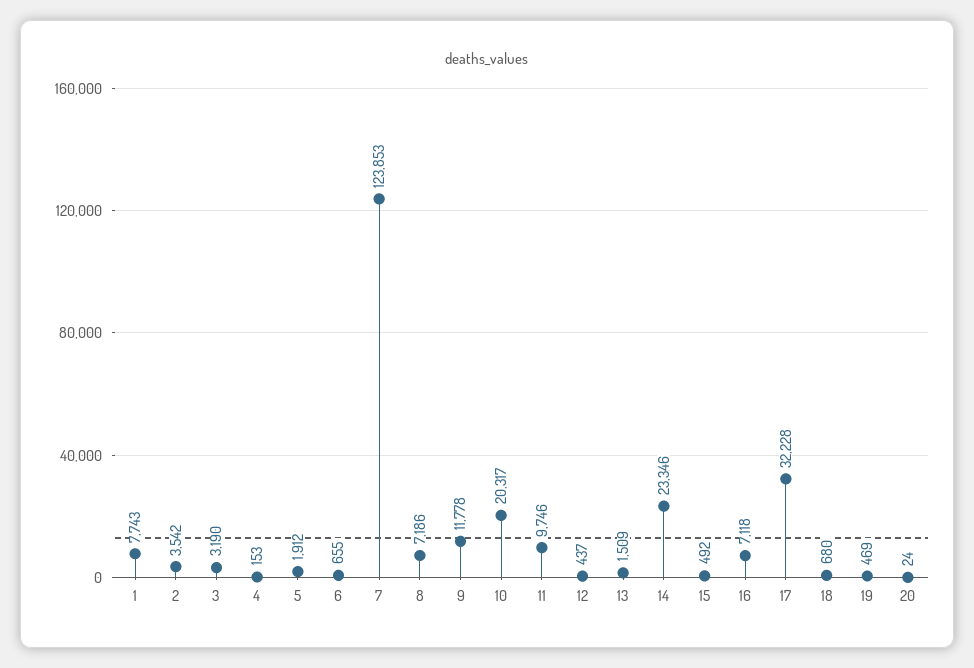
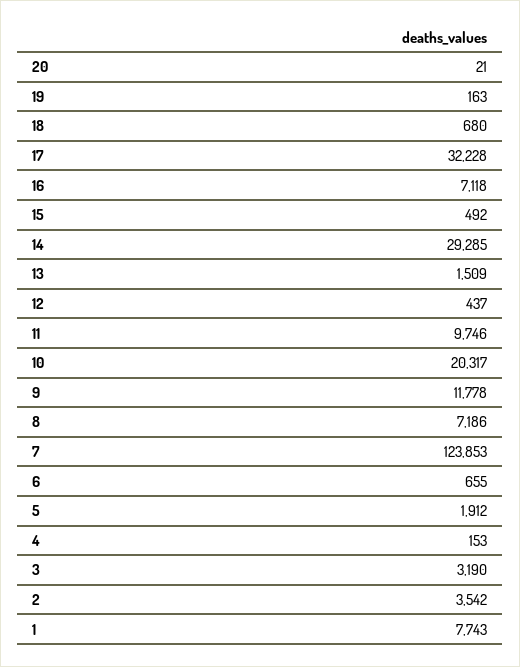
14: 23346 -> 29285
19: 469 -> 163
20: 24 -> 21

